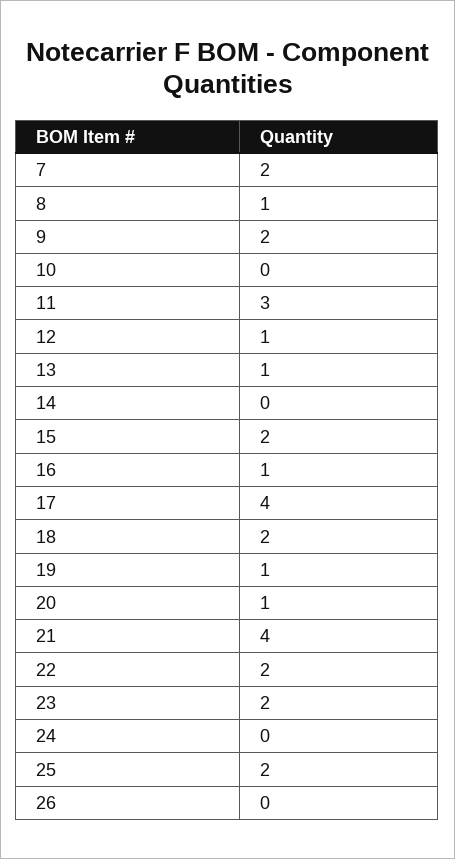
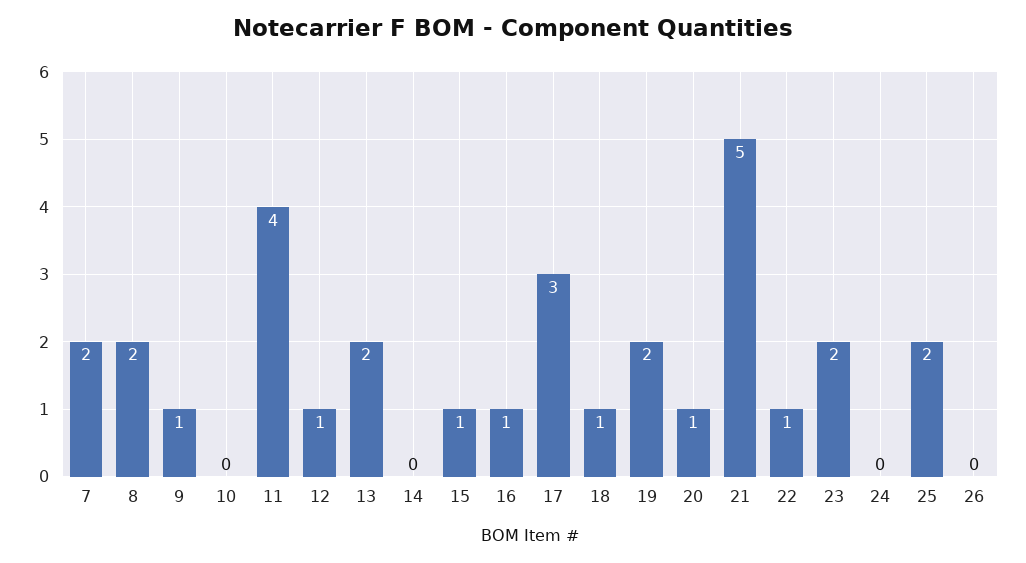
8: 1 -> 2
9: 2 -> 1
11: 3 -> 4
13: 1 -> 2
15: 2 -> 1
17: 4 -> 3
18: 2 -> 1
19: 1 -> 2
21: 4 -> 5
22: 2 -> 1

